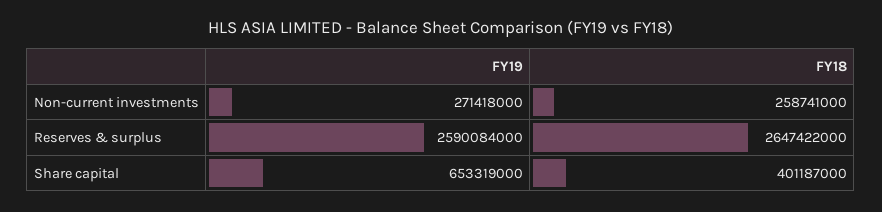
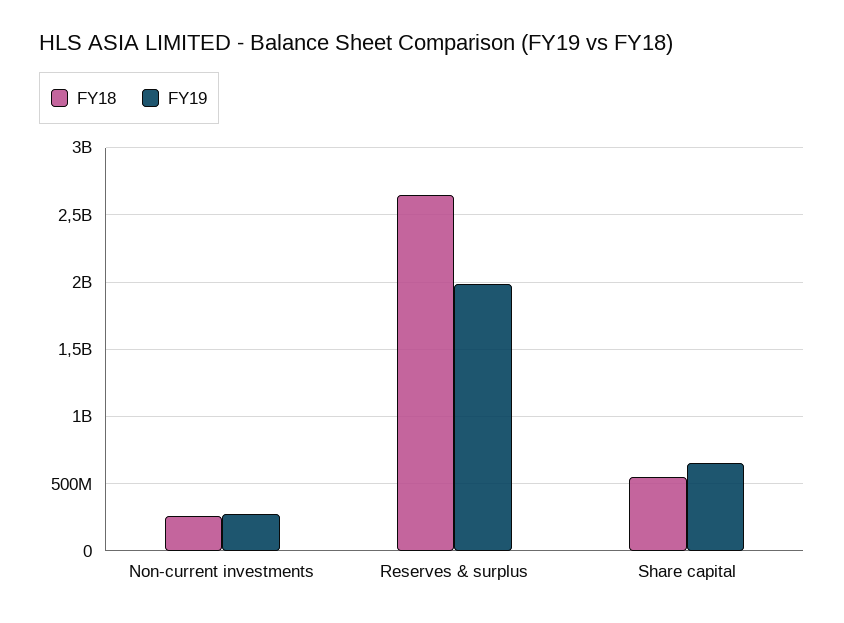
FY19, Reserves & surplus: 2590084000 -> 2000000000
FY18, Share capital: 401187000 -> 550000000

